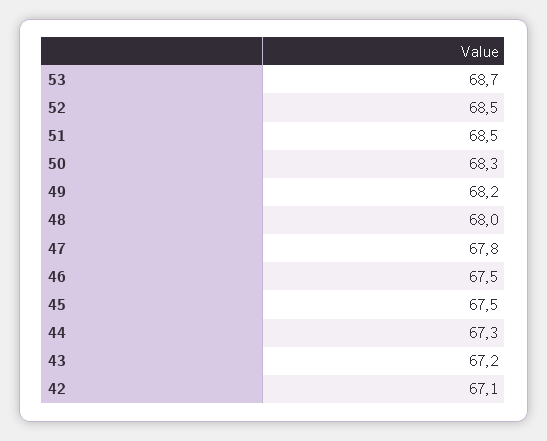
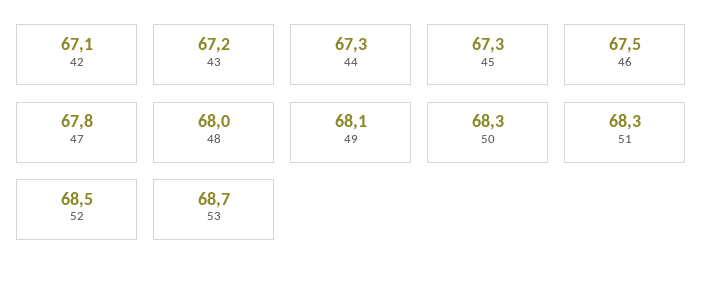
51: 68.5 -> 68.3
49: 68.2 -> 68.1
45: 67.5 -> 67.3

